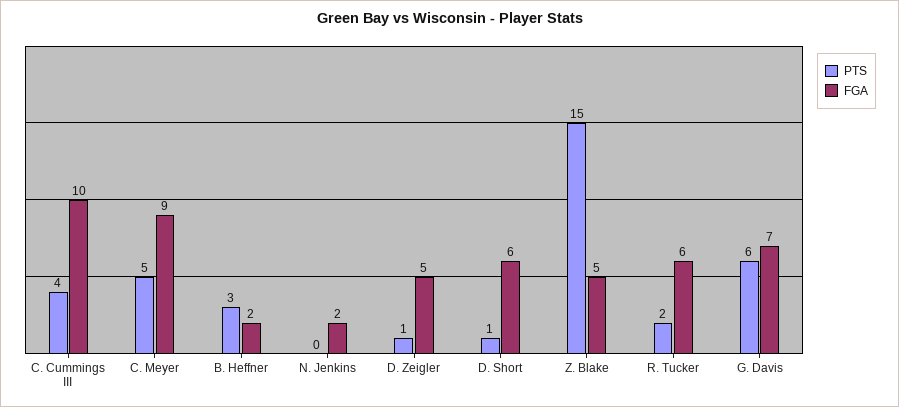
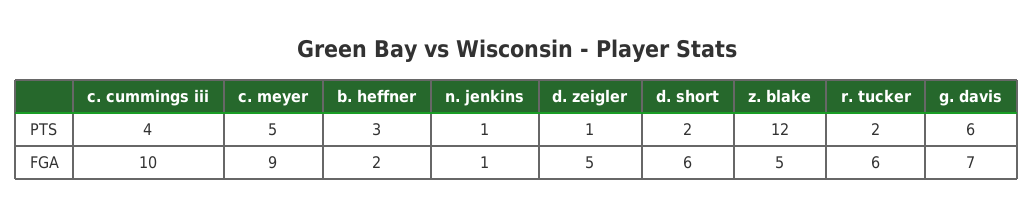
PTS, N. Jenkins: 0 -> 1
FGA, N. Jenkins: 2 -> 1
PTS, D. Short: 1 -> 2
PTS, Z. Blake: 15 -> 12

